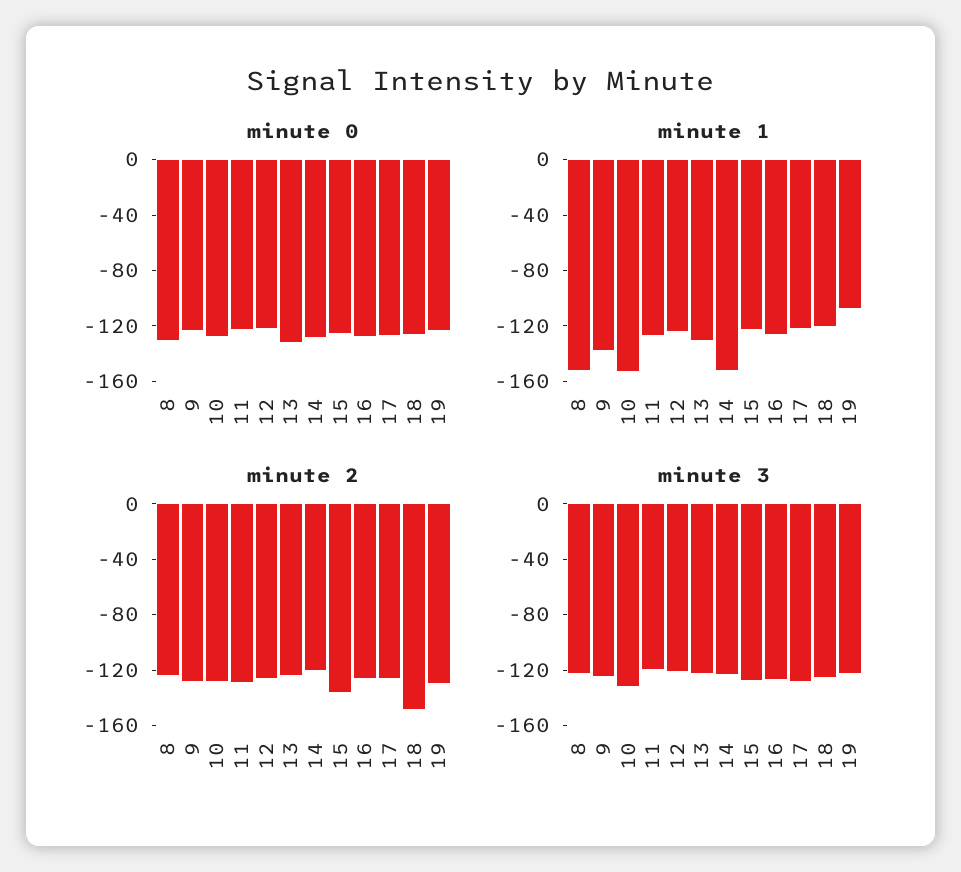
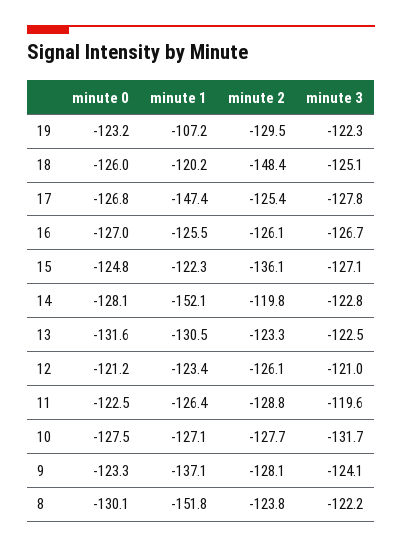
minute 1, 10: -150 -> -127.1
minute 1, 17: -120 -> -147.4

